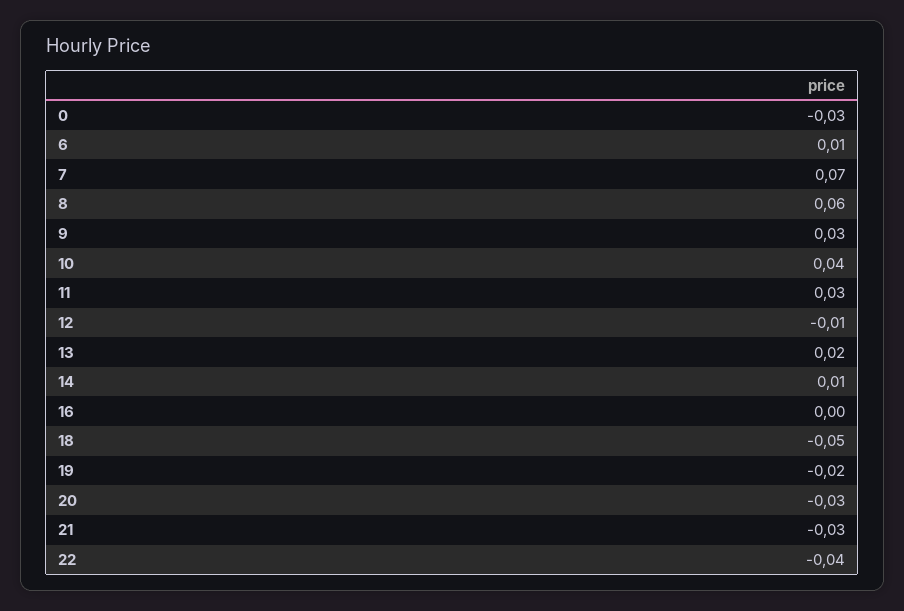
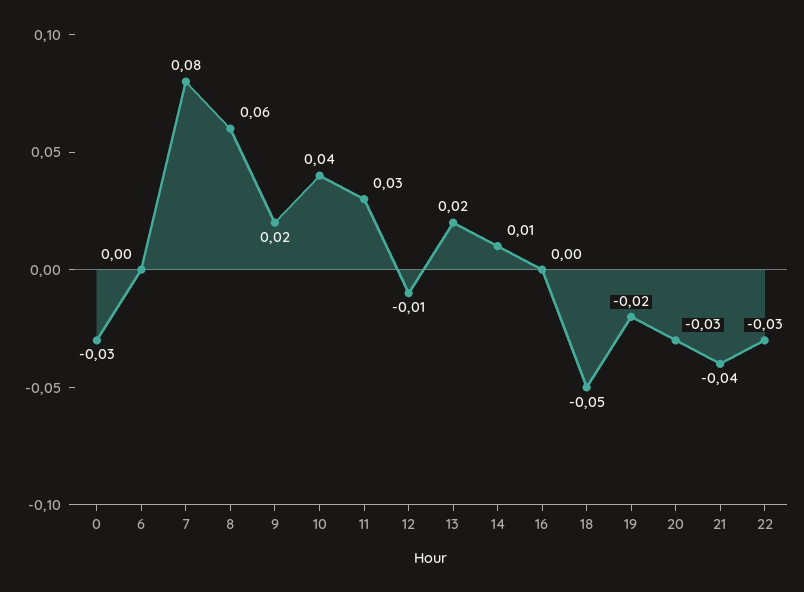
6: 0.01 -> 0
7: 0.07 -> 0.08
9: 0.03 -> 0.02
21: -0.03 -> -0.04
22: -0.04 -> -0.03

